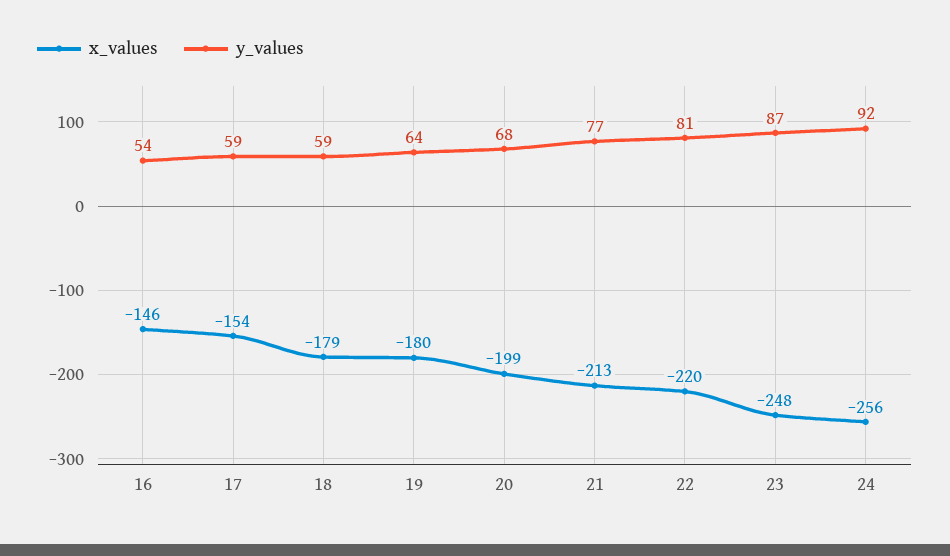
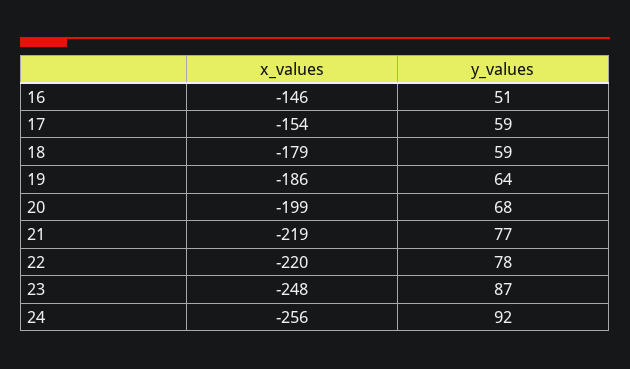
y_values, 16: 54 -> 51
x_values, 19: -180 -> -186
x_values, 21: -213 -> -219
y_values, 22: 81 -> 78

